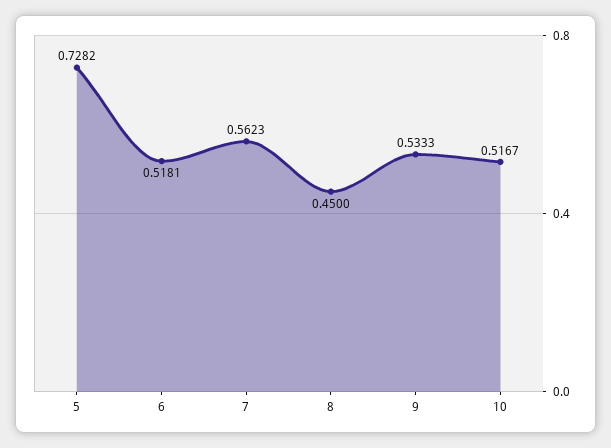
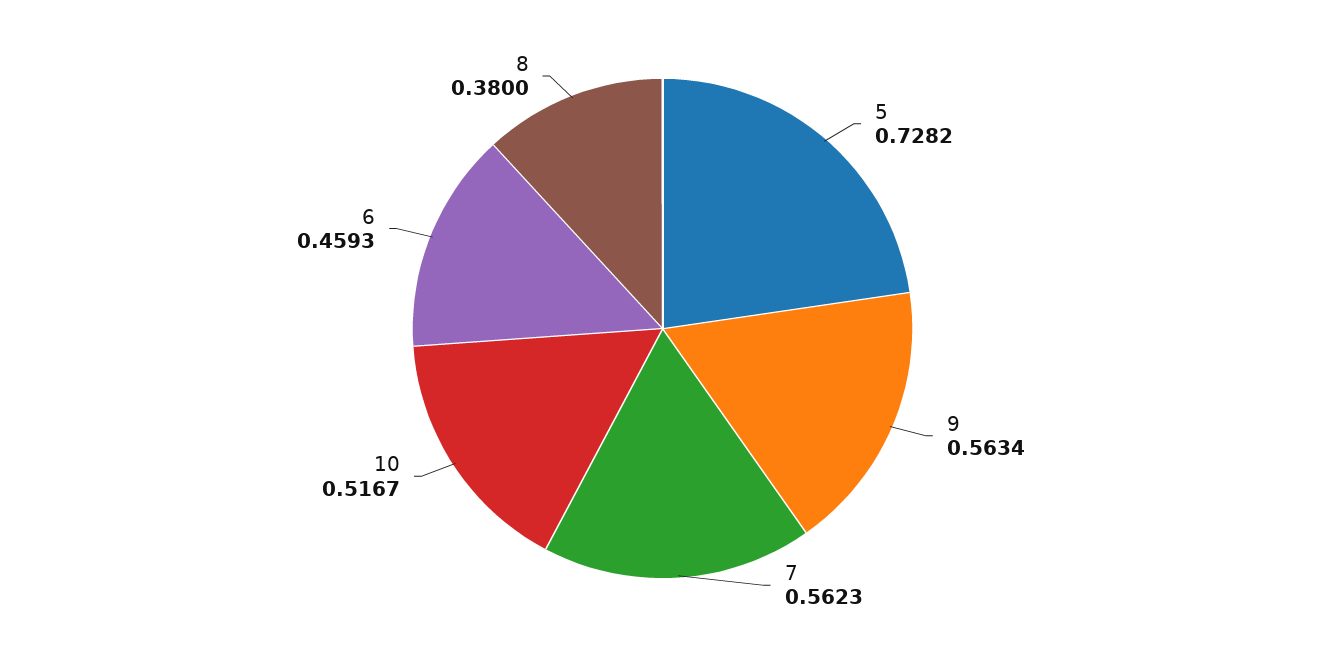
6: 0.5181 -> 0.4593
8: 0.45 -> 0.38
9: 0.5333 -> 0.5634

